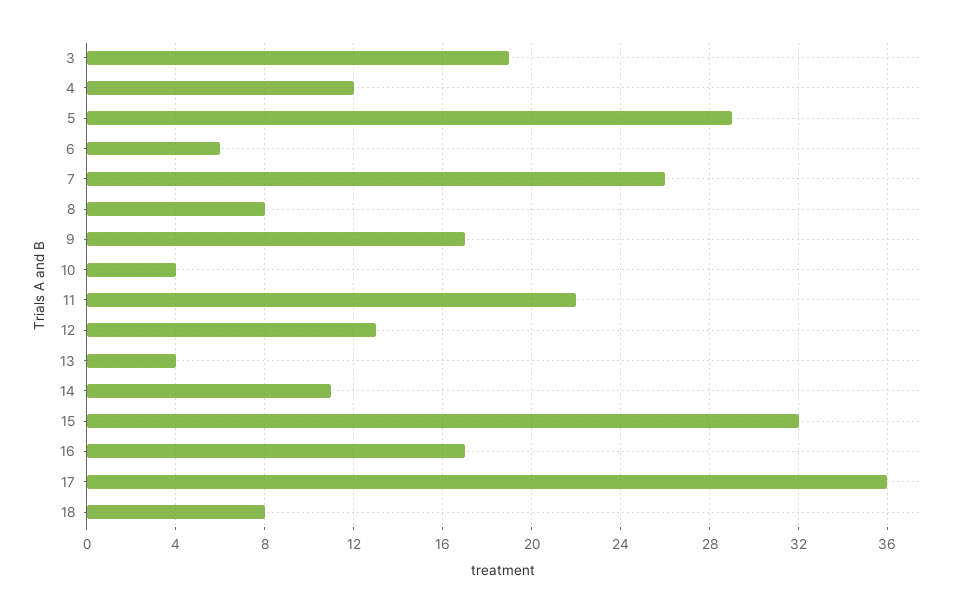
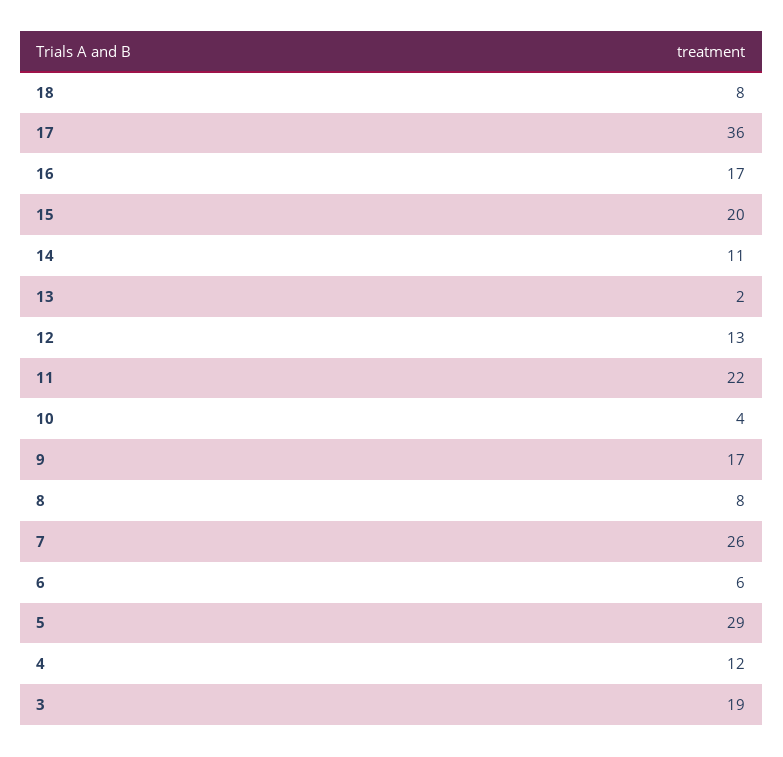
13: 4 -> 2
15: 32 -> 20

